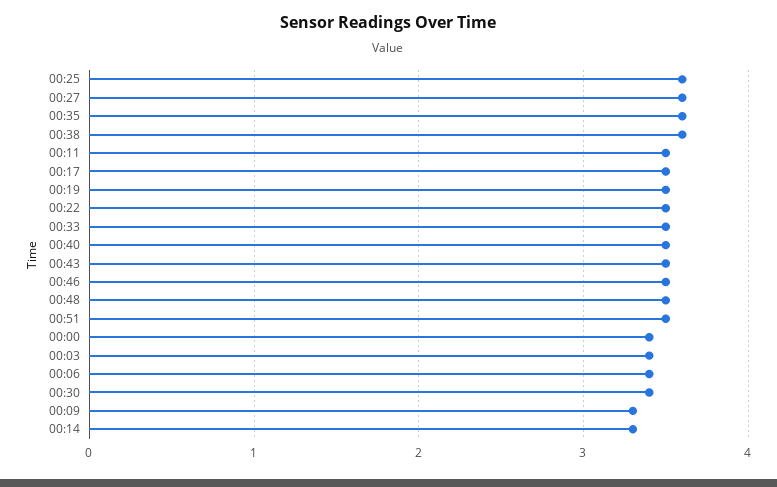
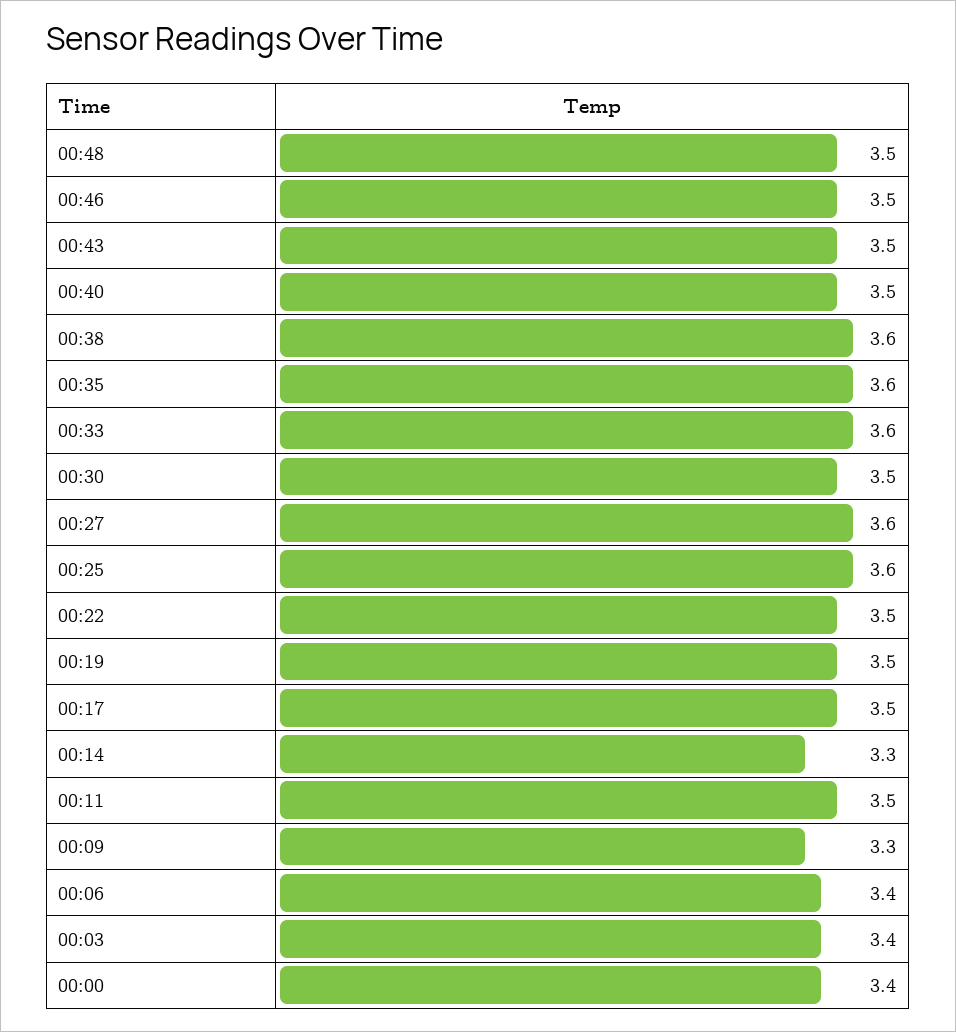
00:33: 3.5 -> 3.6
00:51: 3.5 -> none
00:30: 3.4 -> 3.5

